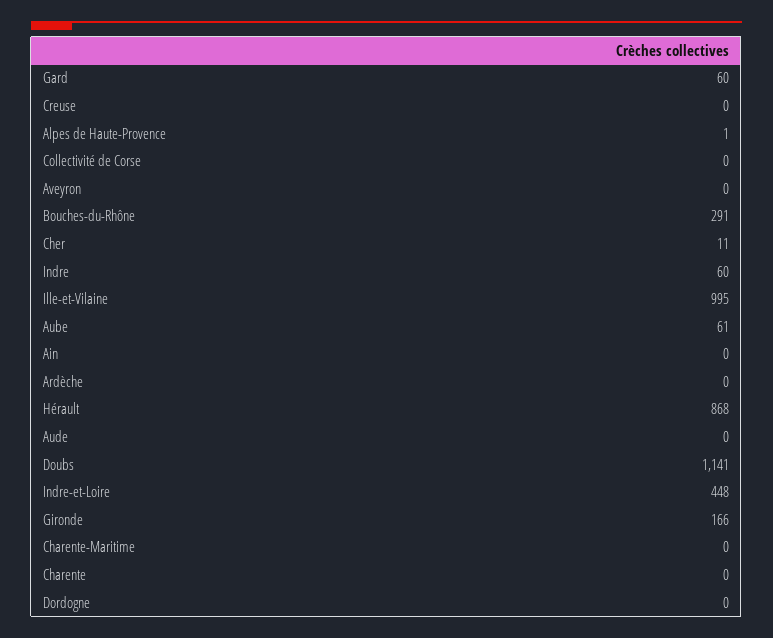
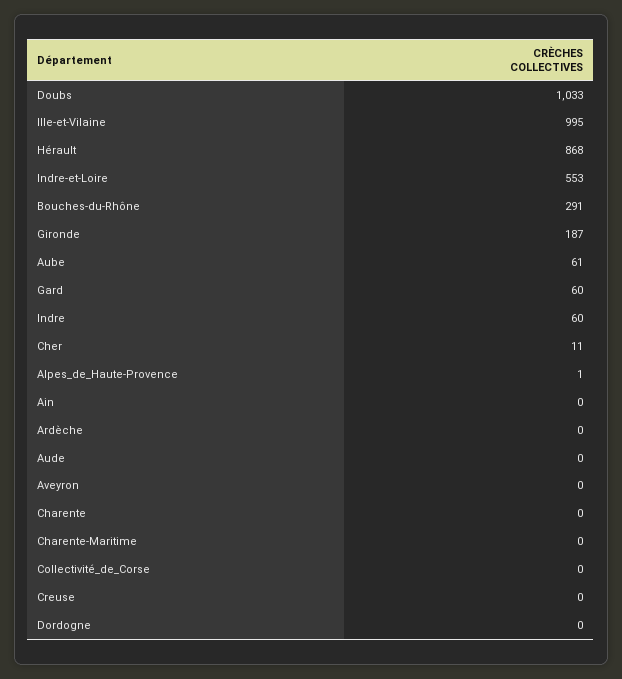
Doubs: 1141 -> 1033
Indre-et-Loire: 448 -> 553
Gironde: 166 -> 187

